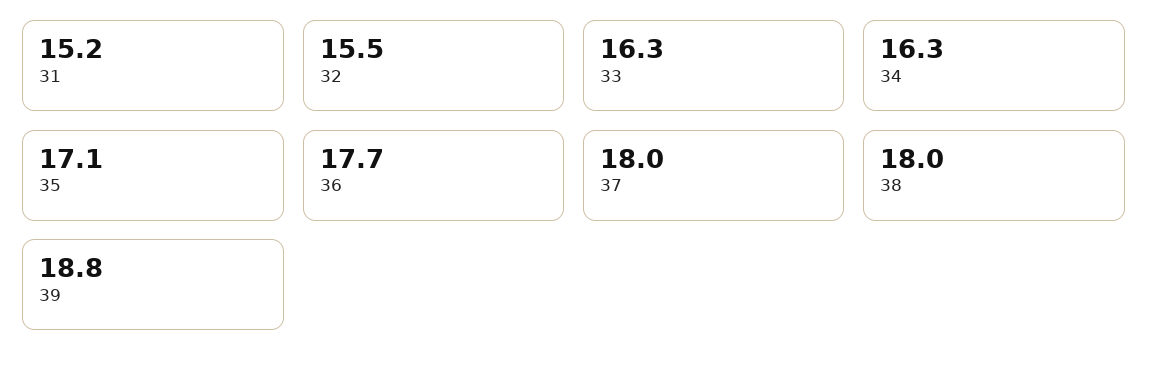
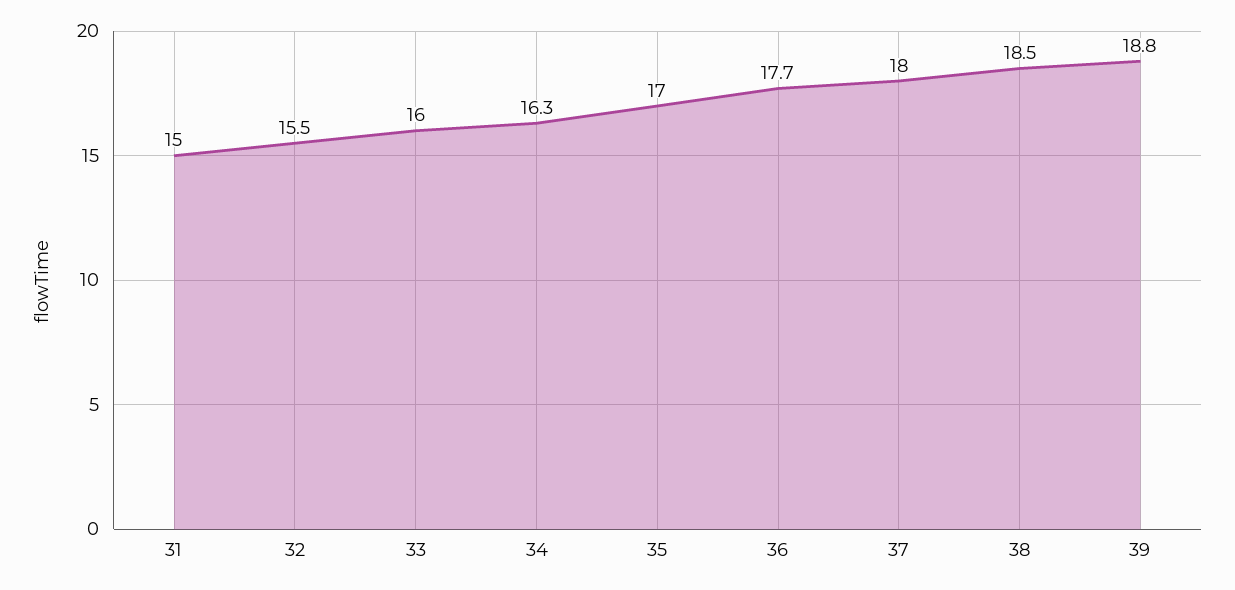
31: 15.2 -> 15
33: 16.3 -> 16
35: 17.1 -> 17
38: 18 -> 18.5

